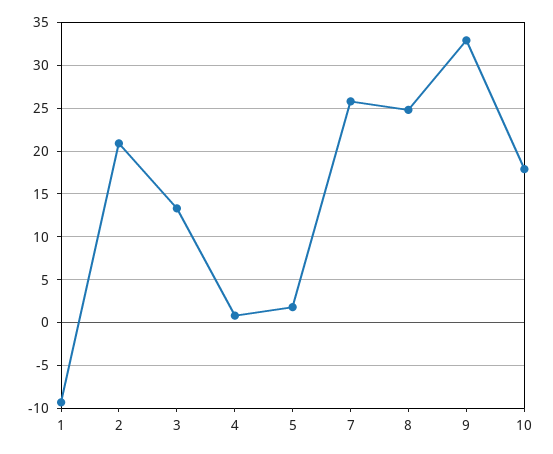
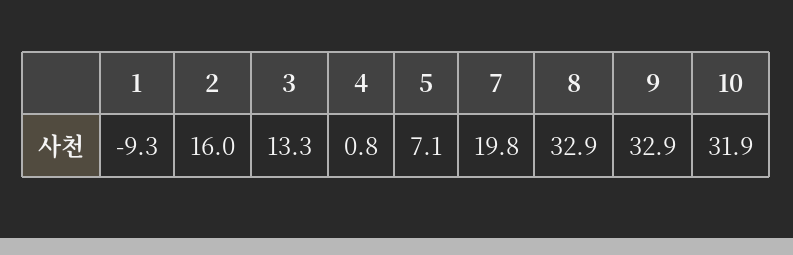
2: 21 -> 16
5: 2 -> 7.1
7: 26 -> 19.8
8: 25 -> 32.9
10: 18 -> 31.9

